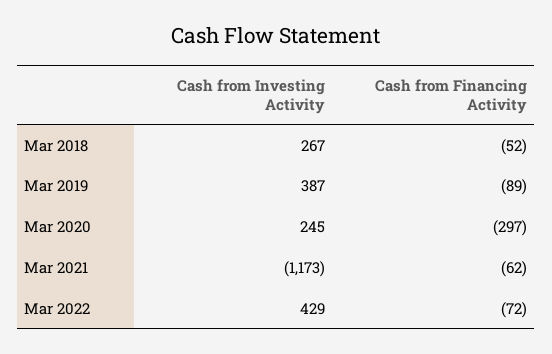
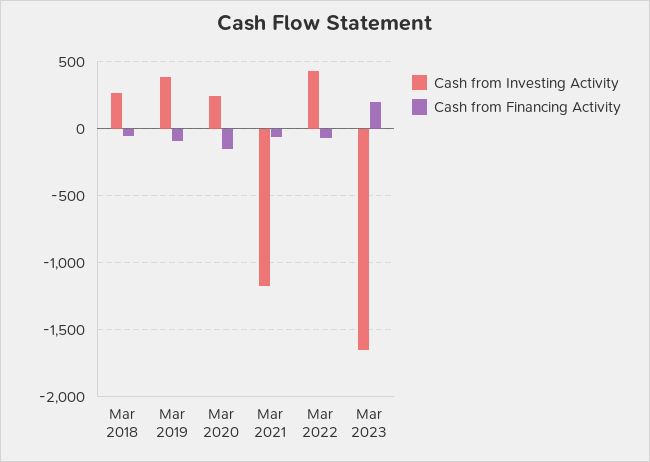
Cash from Financing Activity, Mar 2020: -297 -> -150
Cash from Investing Activity, Mar 2023: none -> -1650
Cash from Financing Activity, Mar 2023: none -> 200

